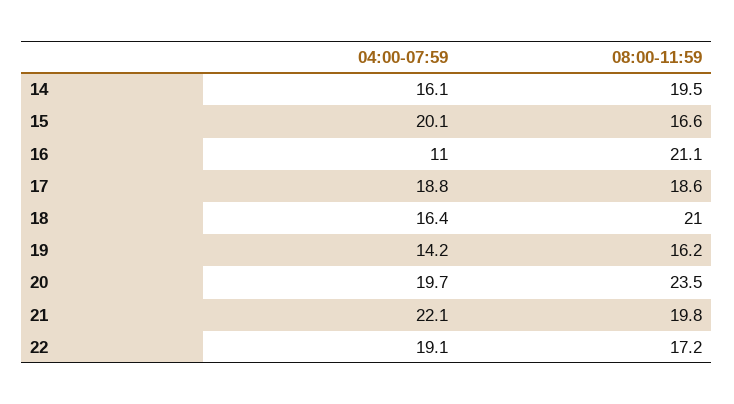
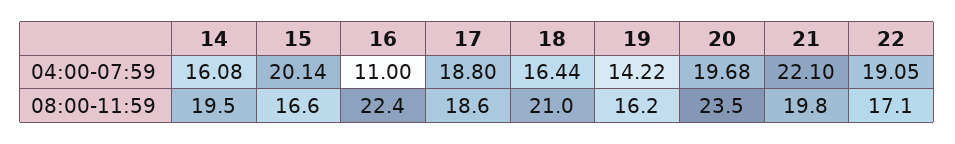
08:00-11:59, 16: 21.1 -> 22.4
08:00-11:59, 22: 17.2 -> 17.1

